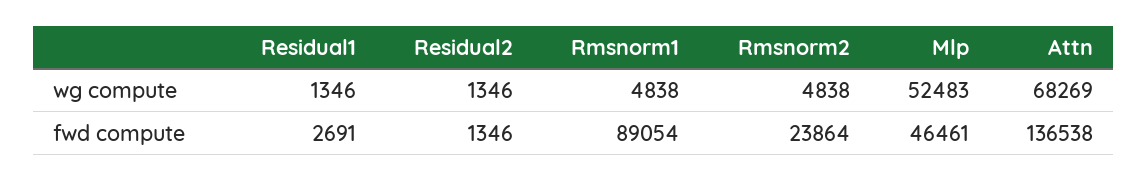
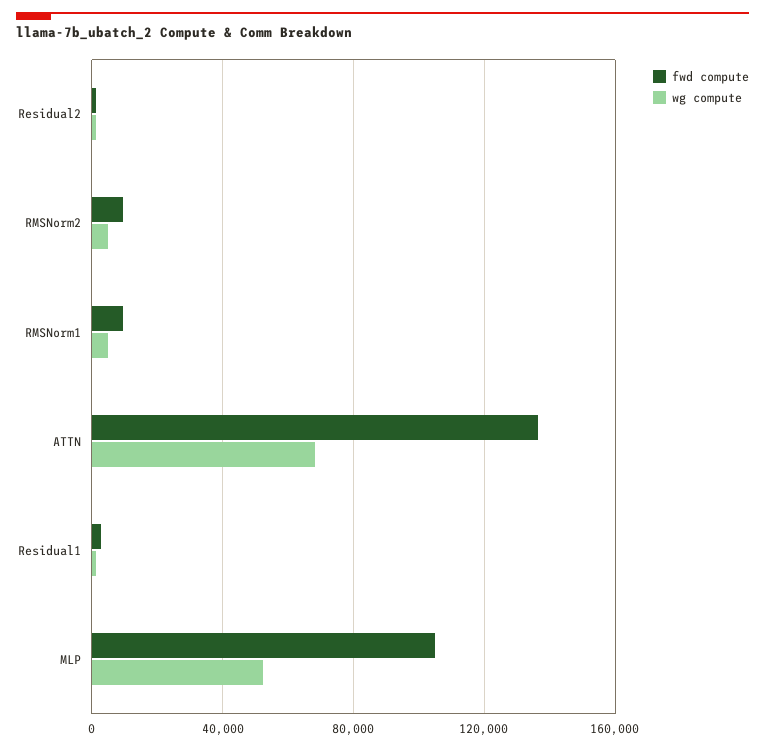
fwd compute, Rmsnorm1: 89054 -> 10000
fwd compute, Rmsnorm2: 23864 -> 10000
fwd compute, Mlp: 46461 -> 105000

